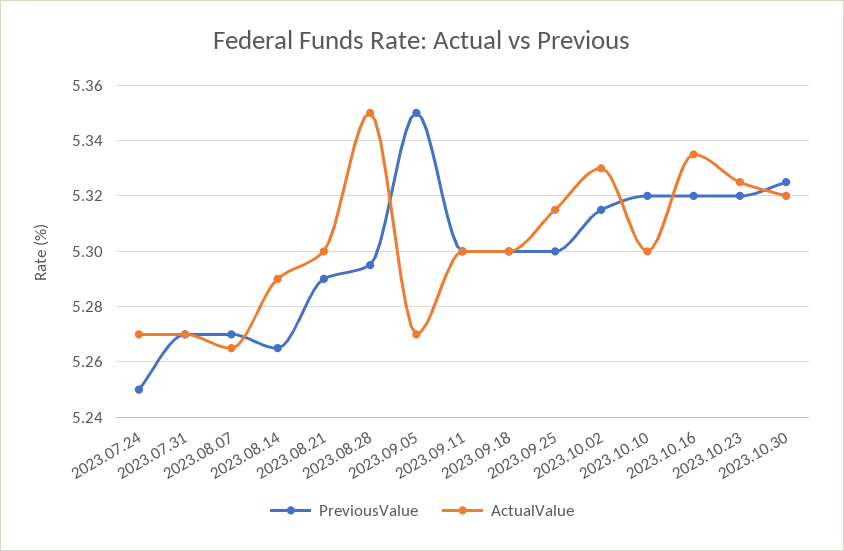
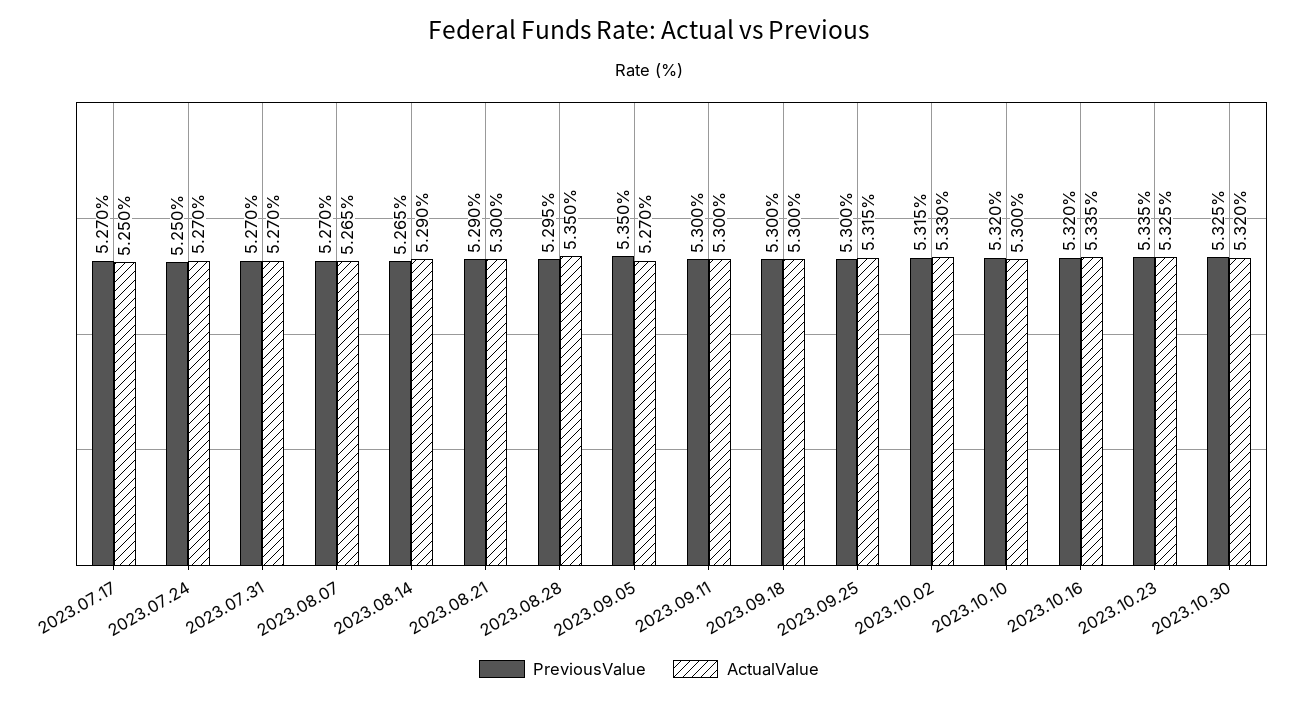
PreviousValue, 2023.10.23: 5.32 -> 5.335
PreviousValue, 2023.07.17: none -> 5.27
ActualValue, 2023.07.17: none -> 5.25

